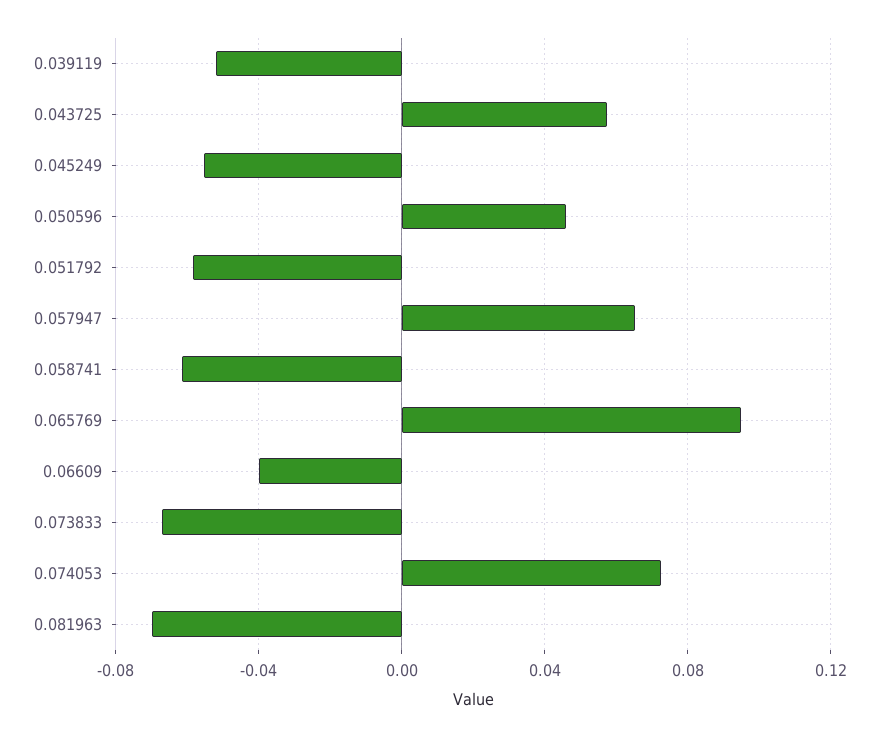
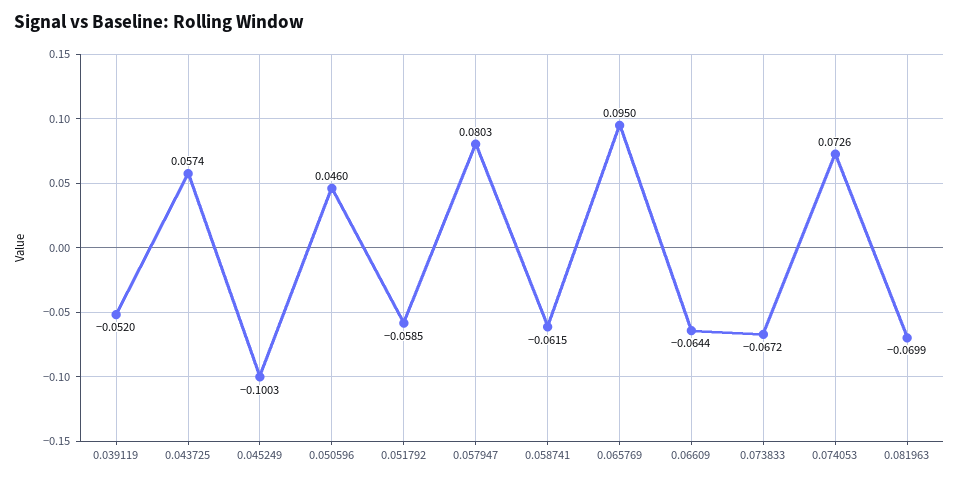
0.045249: -0.055 -> -0.1003
0.057947: 0.065 -> 0.0803
0.06609: -0.04 -> -0.0644

